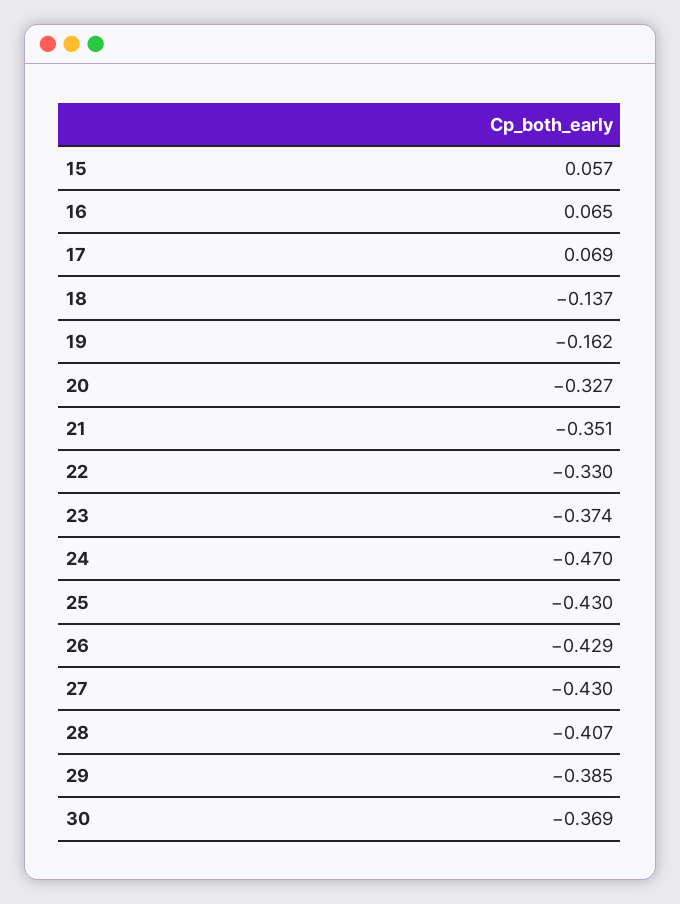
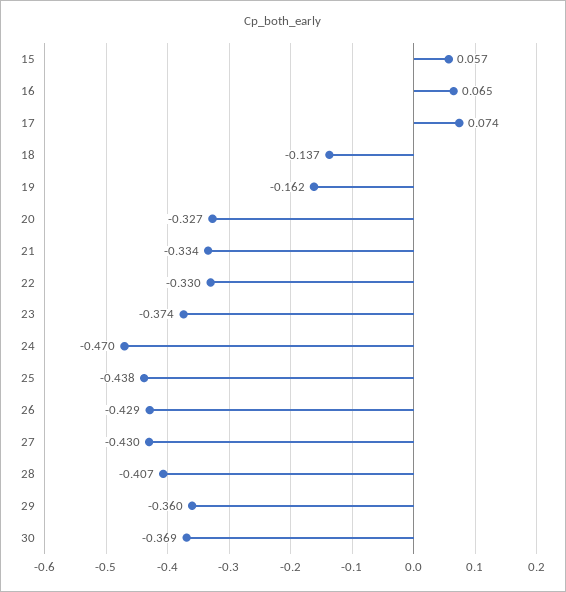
17: 0.069 -> 0.074
21: -0.351 -> -0.334
25: -0.43 -> -0.438
29: -0.385 -> -0.36

